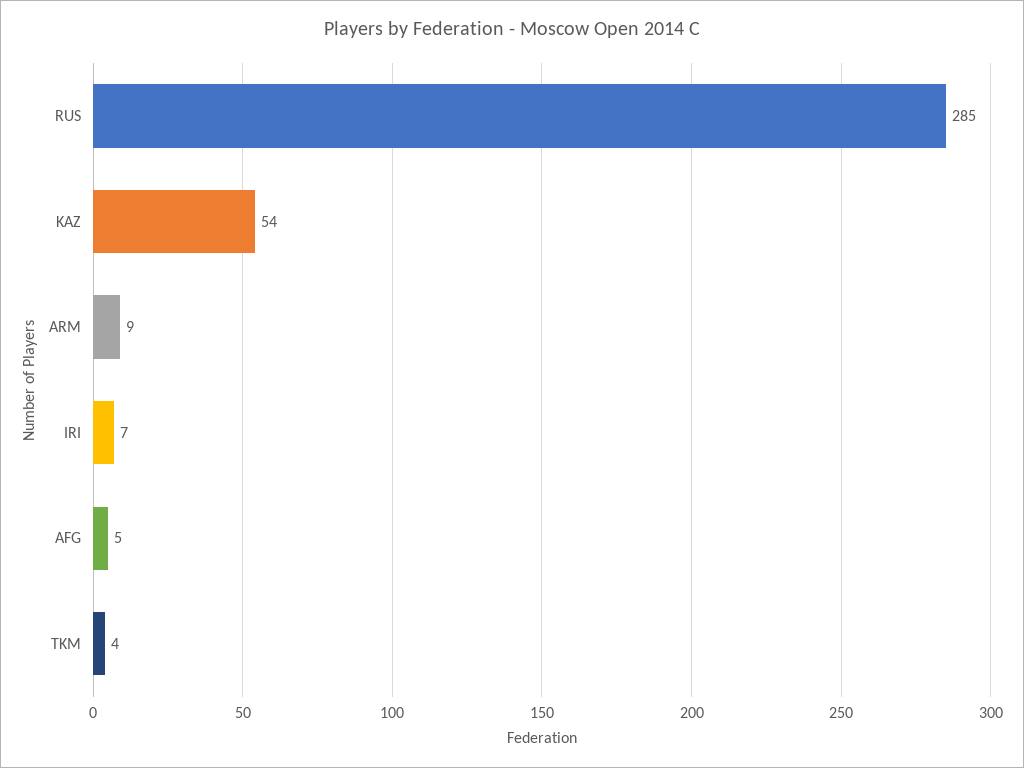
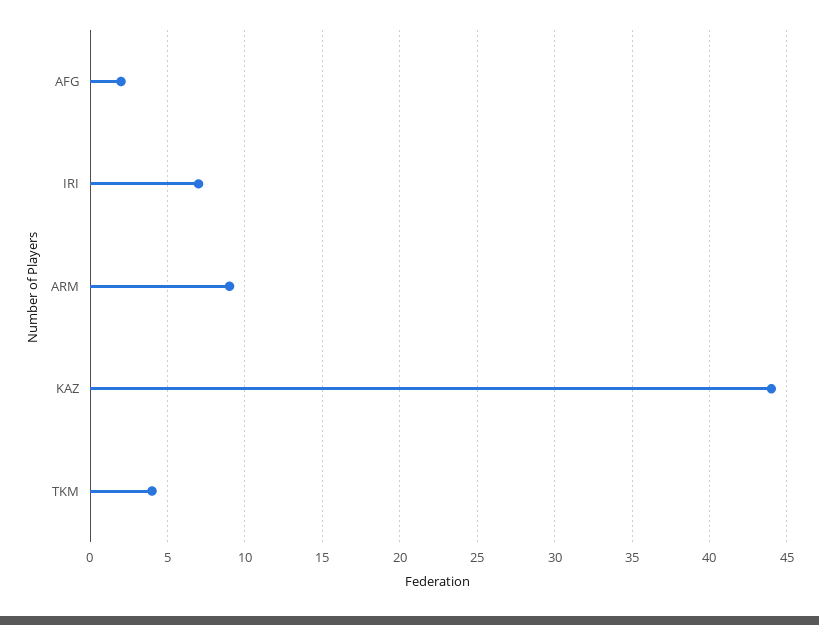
RUS: 285 -> none
KAZ: 54 -> 44
AFG: 5 -> 2

